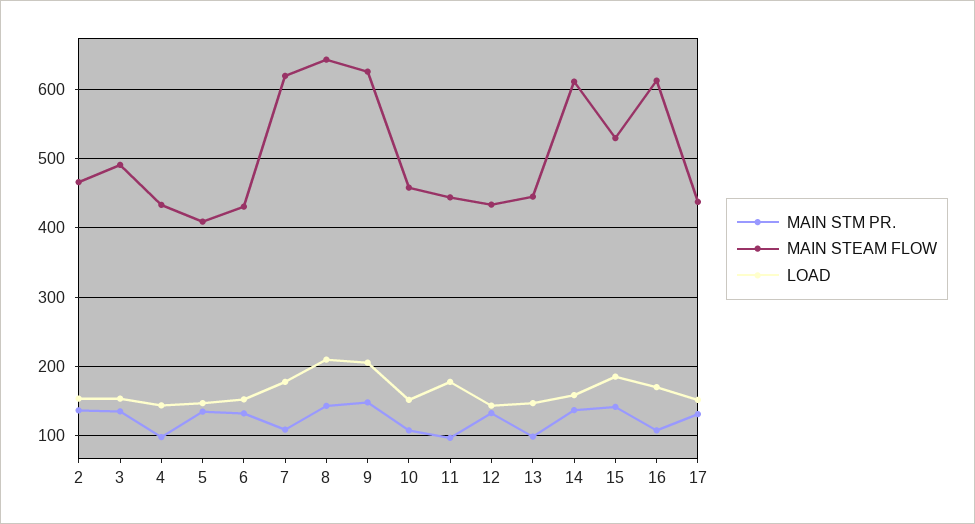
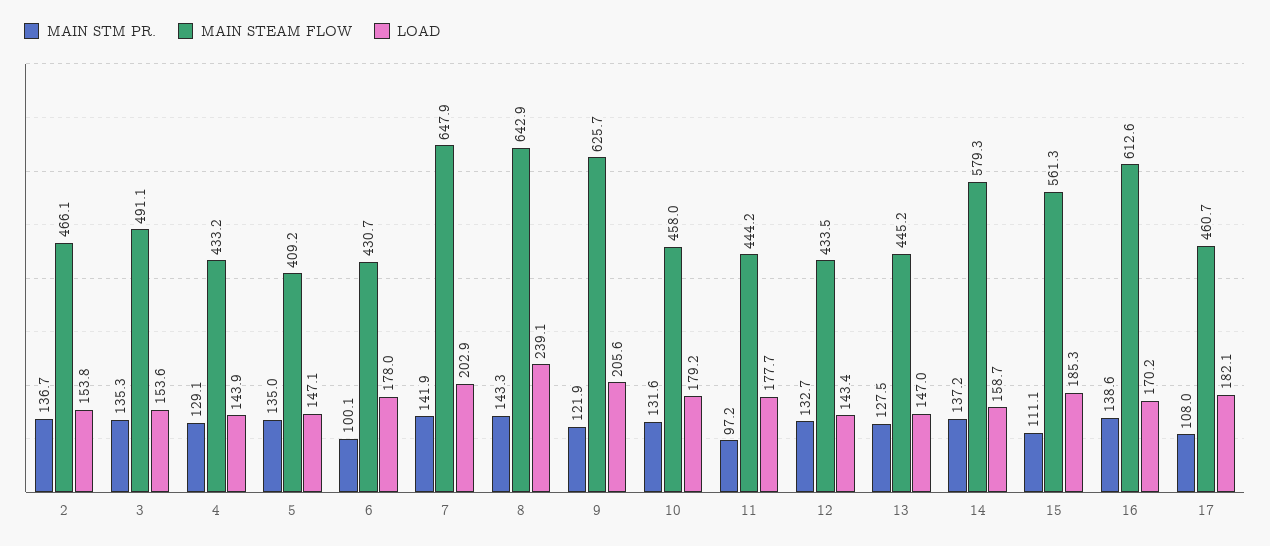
MAIN STM PR., 4: 100 -> 129.1
MAIN STM PR., 6: 130 -> 100.1
LOAD, 6: 150 -> 178
MAIN STM PR., 7: 110 -> 141.9
MAIN STEAM FLOW, 7: 620 -> 647.9
LOAD, 7: 180 -> 202.9
LOAD, 8: 210 -> 239.1
MAIN STM PR., 9: 150 -> 121.9
MAIN STM PR., 10: 110 -> 131.6
LOAD, 10: 150 -> 179.2
MAIN STM PR., 13: 100 -> 127.5
MAIN STEAM FLOW, 14: 610 -> 579.3
MAIN STM PR., 15: 140 -> 111.1
MAIN STEAM FLOW, 15: 530 -> 561.3
MAIN STM PR., 16: 110 -> 138.6
MAIN STM PR., 17: 130 -> 108
MAIN STEAM FLOW, 17: 440 -> 460.7
LOAD, 17: 150 -> 182.1

